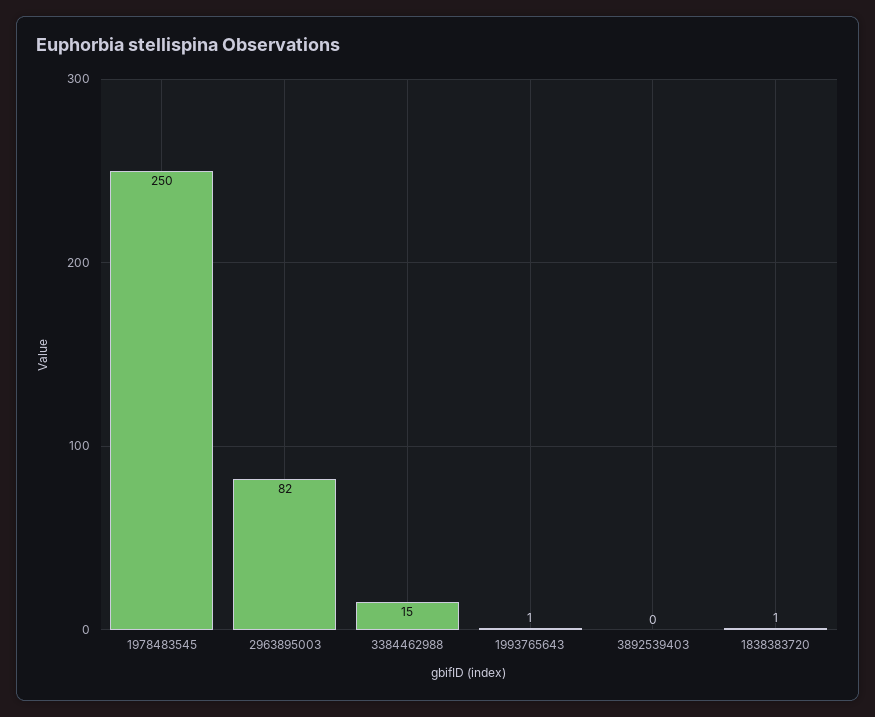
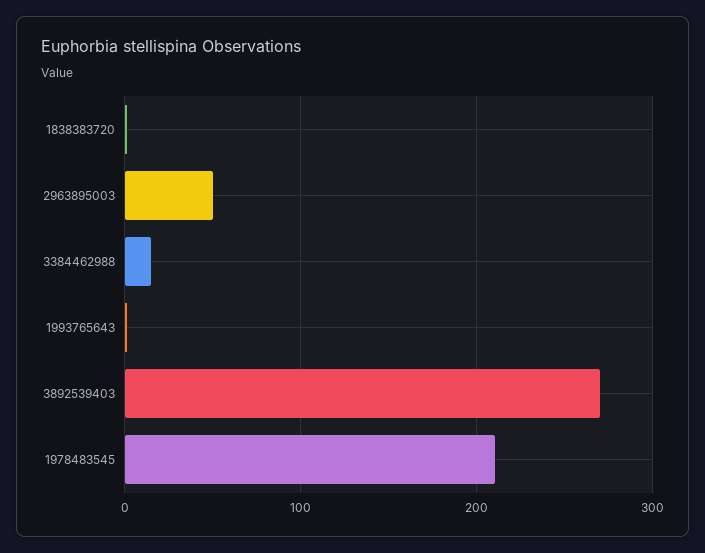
1978483545: 250 -> 210
2963895003: 82 -> 50
3892539403: 0 -> 270

